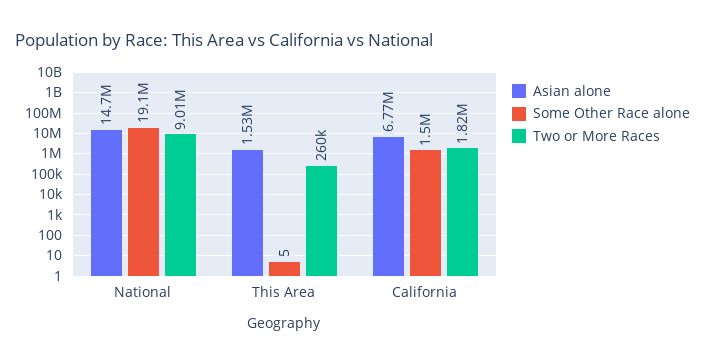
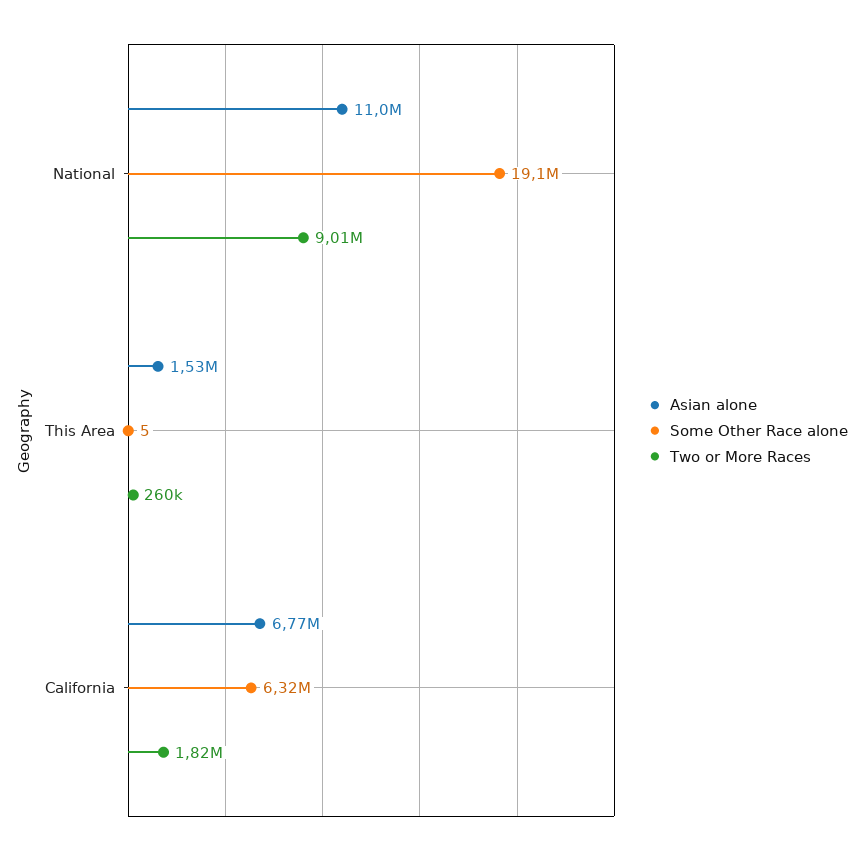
Asian alone, National: 14700000 -> 11000000
Some Other Race alone, California: 1500000 -> 6320000

